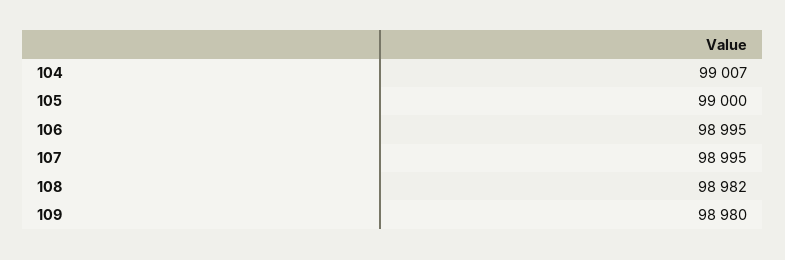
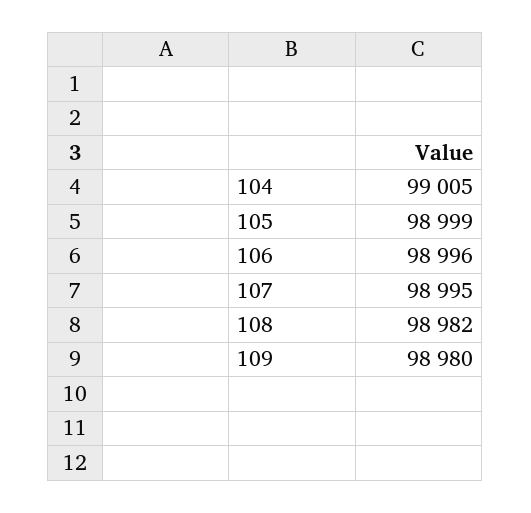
104: 99007 -> 99005
105: 99000 -> 98999
106: 98995 -> 98996

